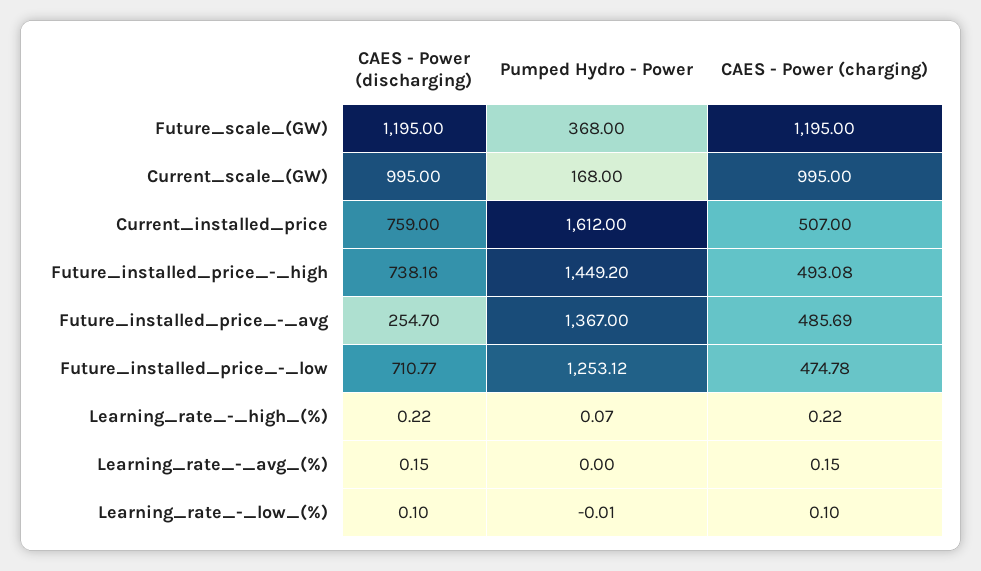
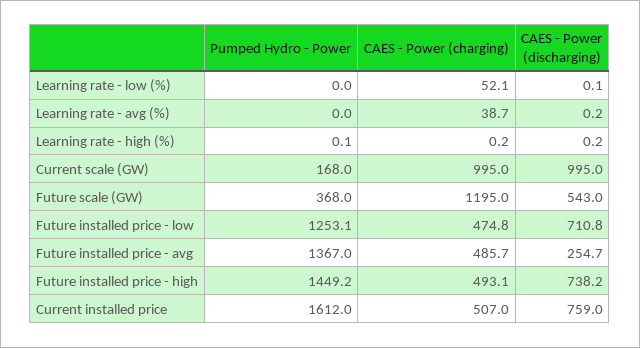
CAES - Power (discharging), Future_scale_(GW): 1195 -> 543
CAES - Power (charging), Learning_rate_-_avg_(%): 0.15 -> 38.7
CAES - Power (charging), Learning_rate_-_low_(%): 0.1 -> 52.1

